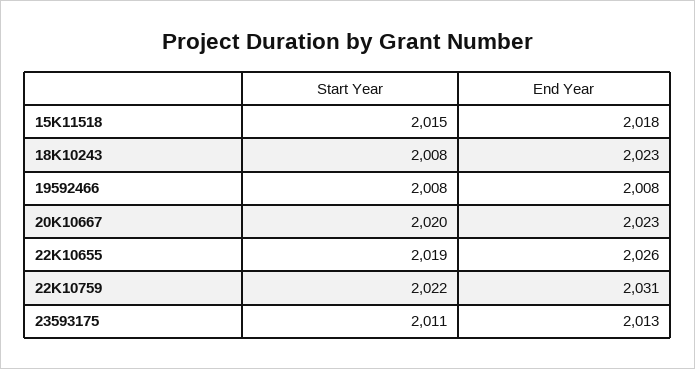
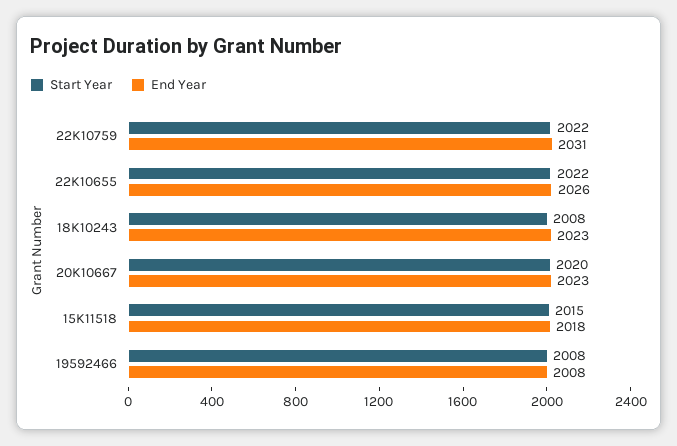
Start Year, 22K10655: 2019 -> 2022
Start Year, 23593175: 2011 -> none
End Year, 23593175: 2013 -> none

